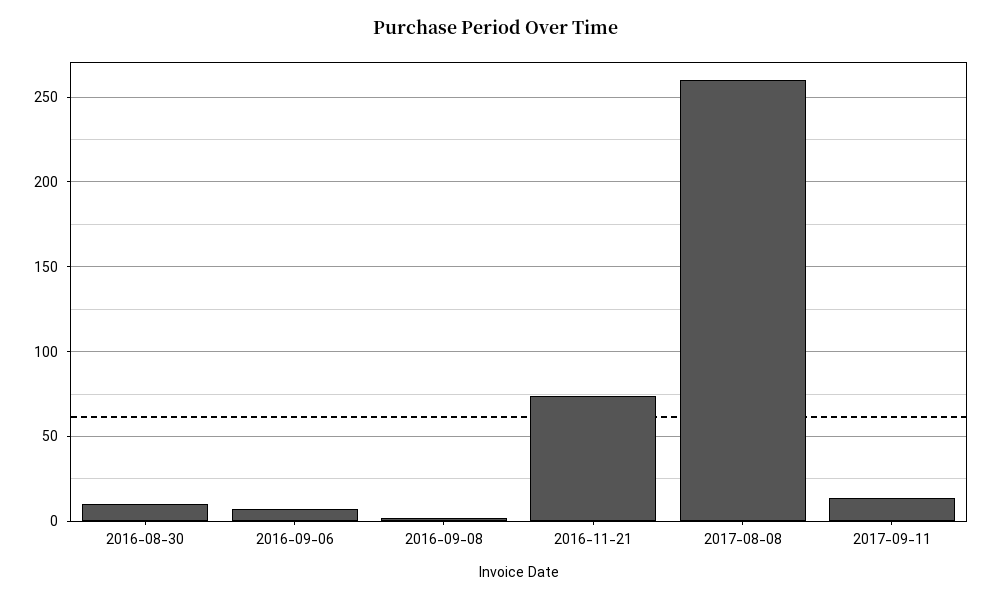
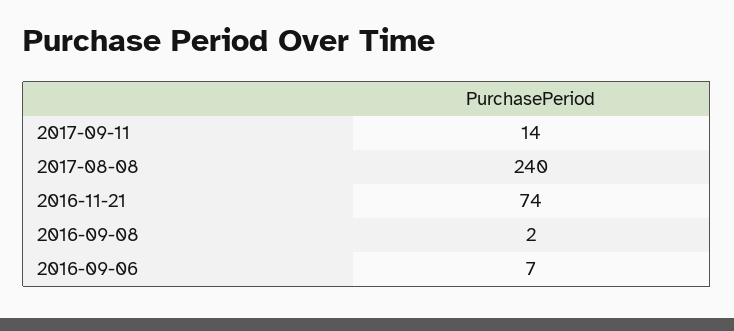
2016-08-30: 10 -> none
2017-08-08: 260 -> 240

